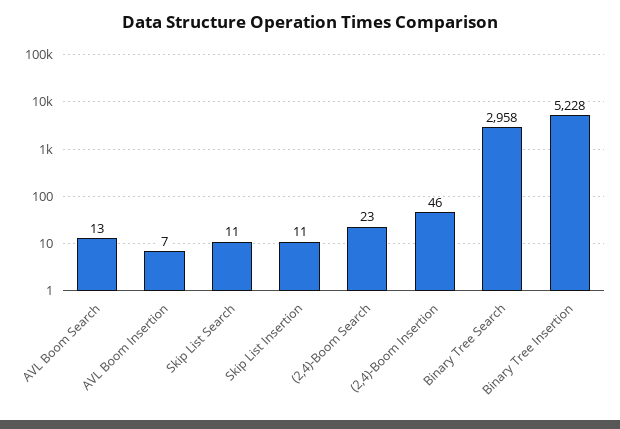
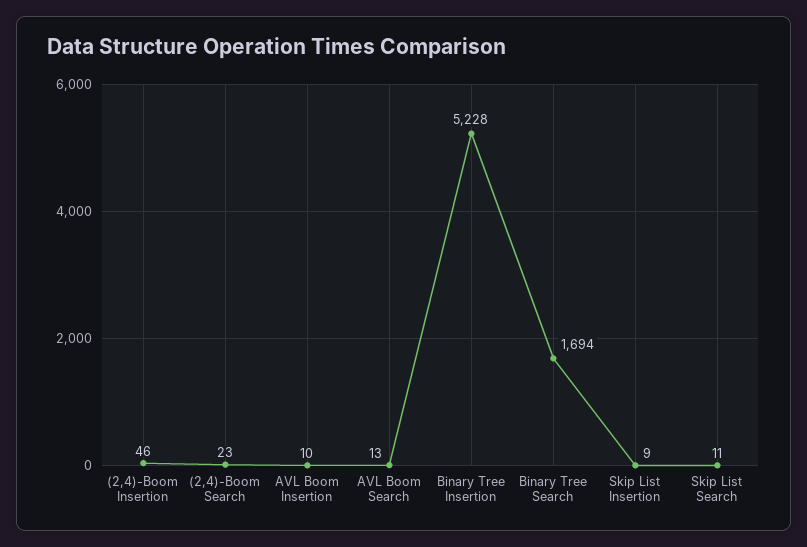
AVL Boom Insertion: 7 -> 10
Skip List Insertion: 11 -> 9
Binary Tree Search: 2958 -> 1694

